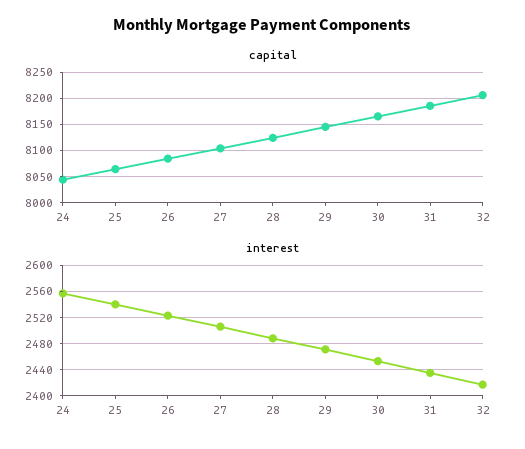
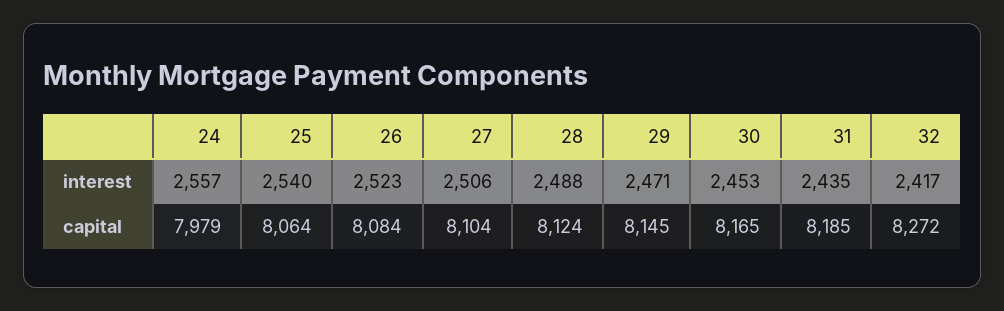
capital, 24: 8050 -> 7979
capital, 32: 8200 -> 8272

